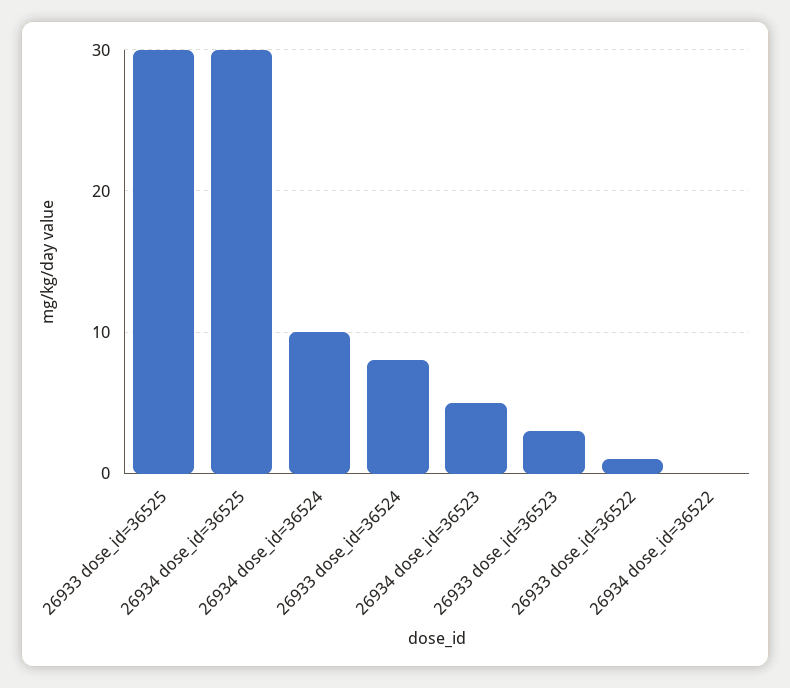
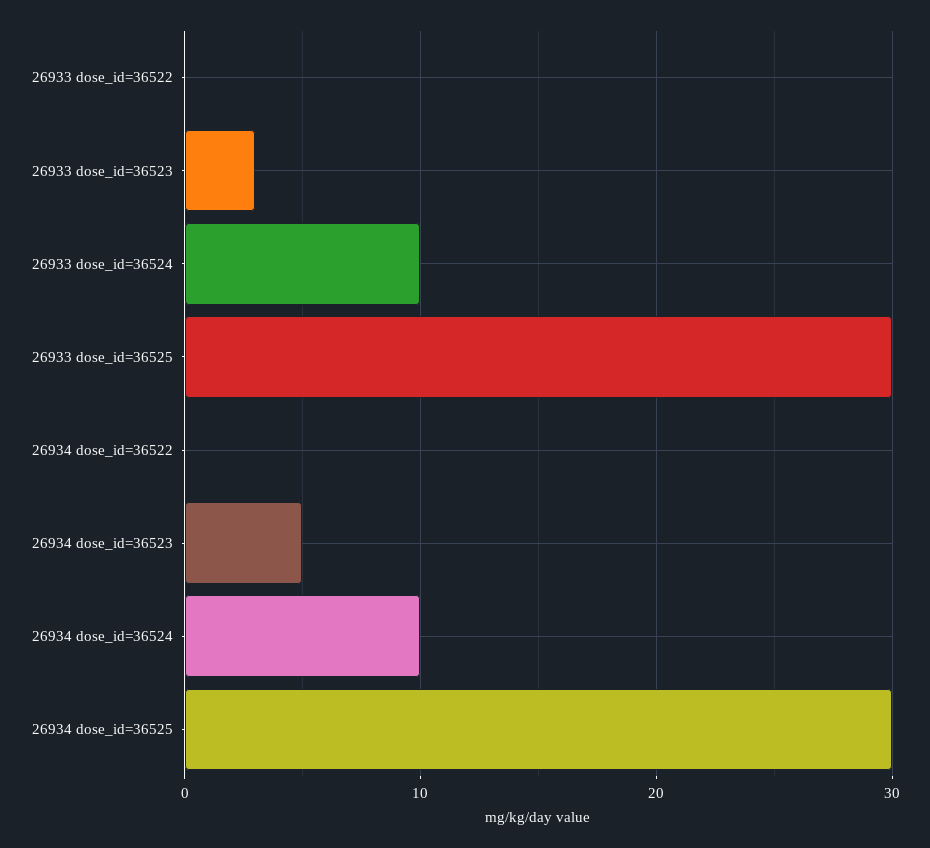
26933 dose_id=36524: 8 -> 10
26933 dose_id=36522: 1 -> 0

